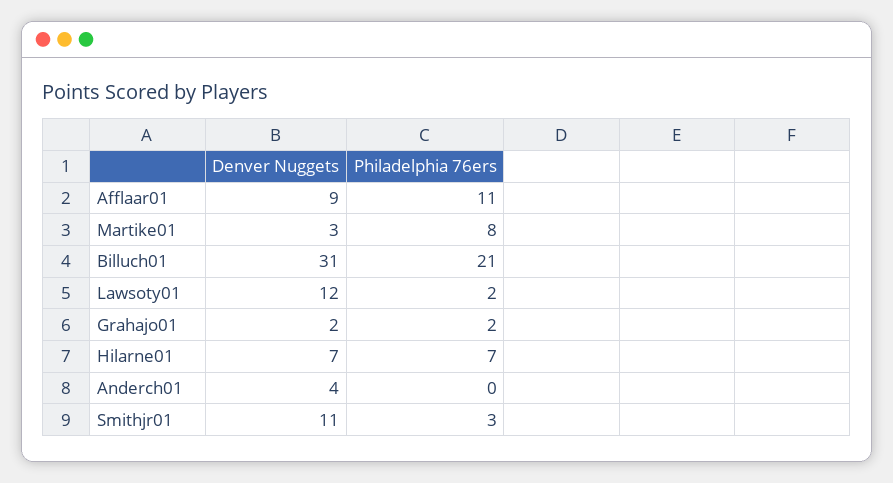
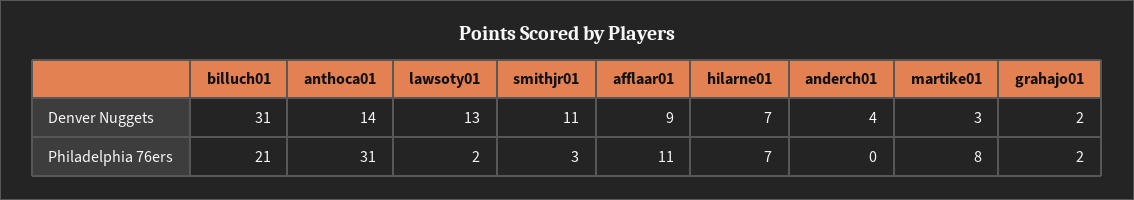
Denver Nuggets, Lawsoty01: 12 -> 13
Denver Nuggets, anthoca01: none -> 14
Philadelphia 76ers, anthoca01: none -> 31

